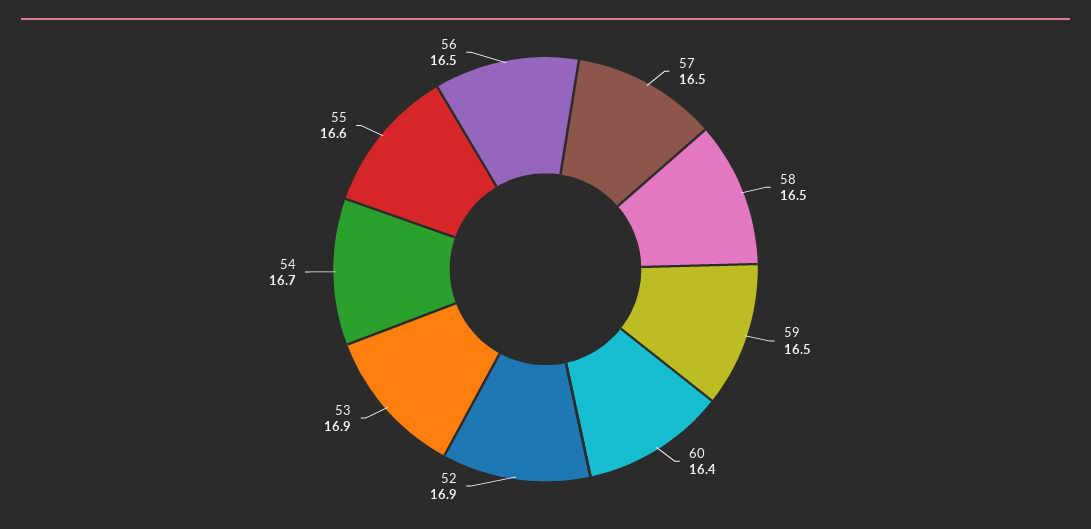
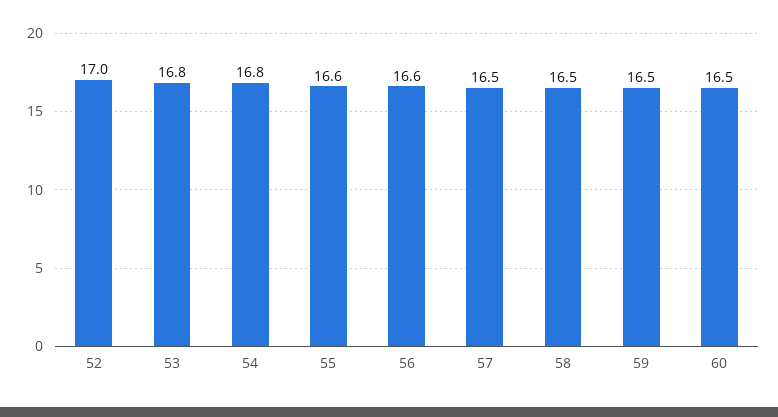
60: 16.4 -> 16.5
52: 16.9 -> 17
53: 16.9 -> 16.8
54: 16.7 -> 16.8
56: 16.5 -> 16.6

